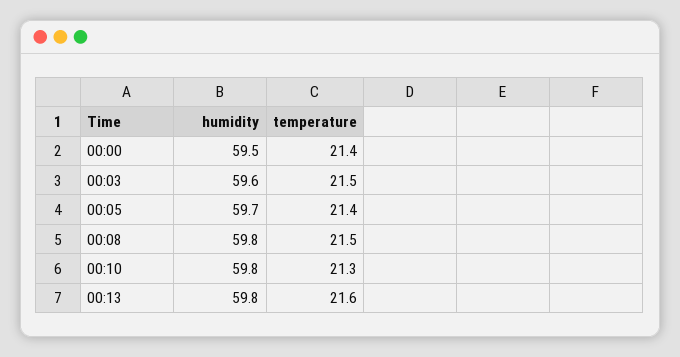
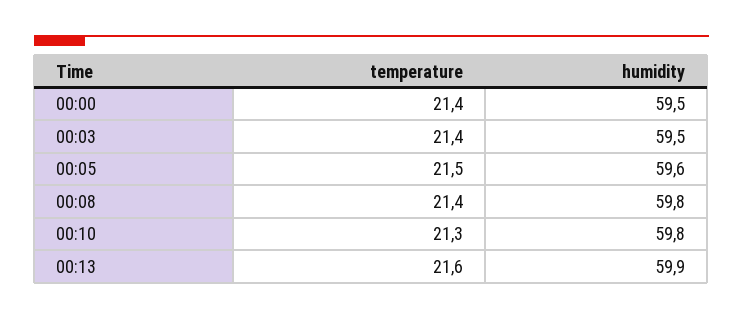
humidity, 00:03: 59.6 -> 59.5
temperature, 00:03: 21.5 -> 21.4
humidity, 00:05: 59.7 -> 59.6
temperature, 00:05: 21.4 -> 21.5
temperature, 00:08: 21.5 -> 21.4
humidity, 00:13: 59.8 -> 59.9

